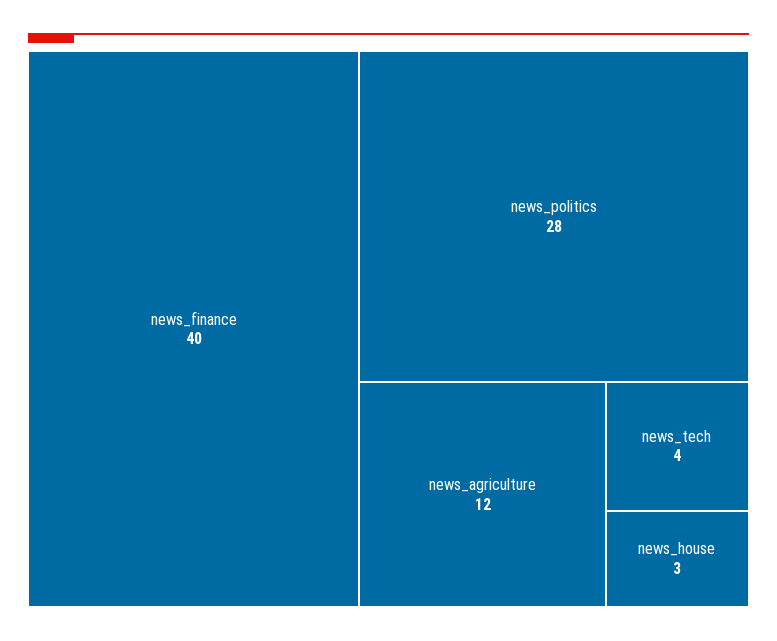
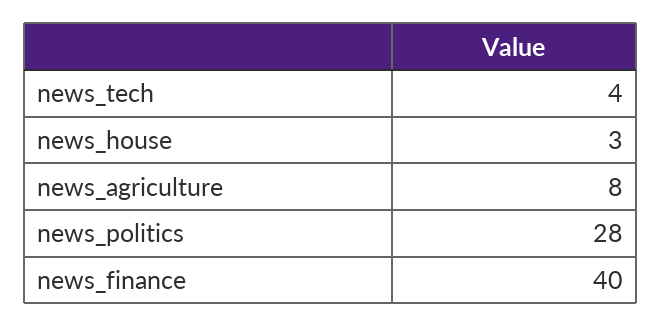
news_agriculture: 12 -> 8

